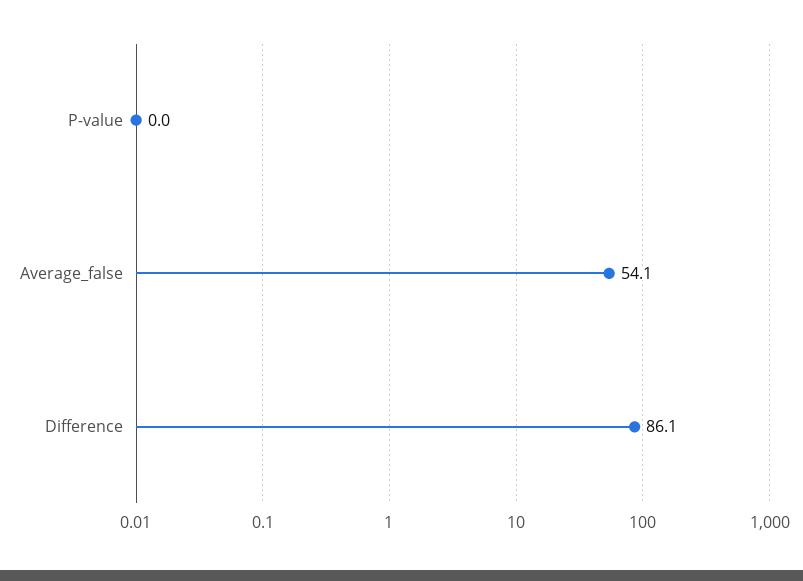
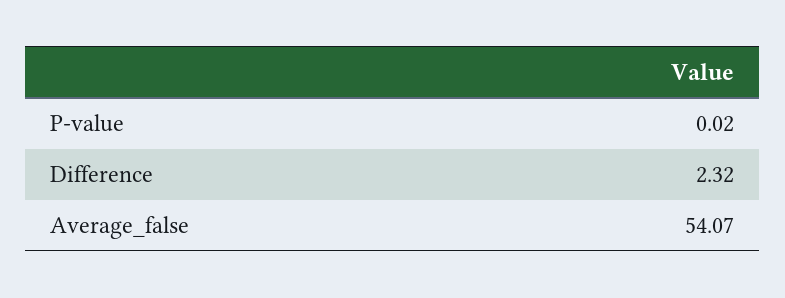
Difference: 86.1 -> 2.32

